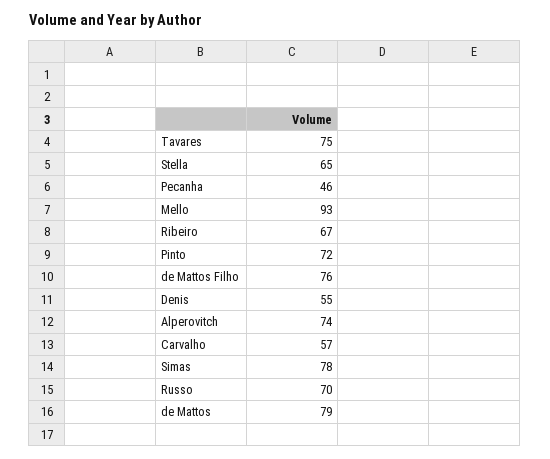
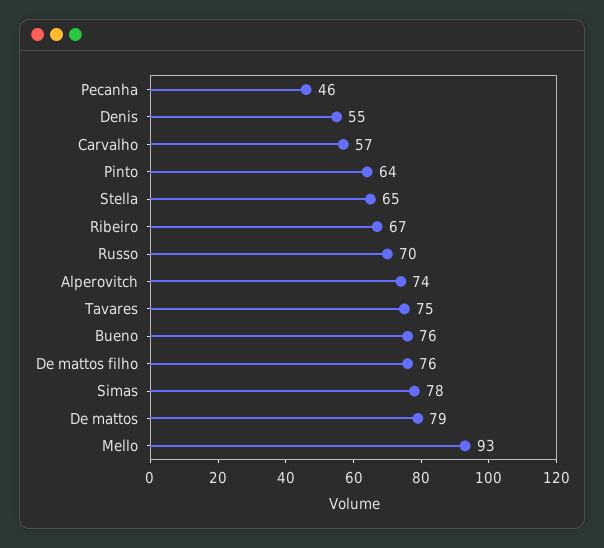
Pinto: 72 -> 64
Bueno: none -> 76

